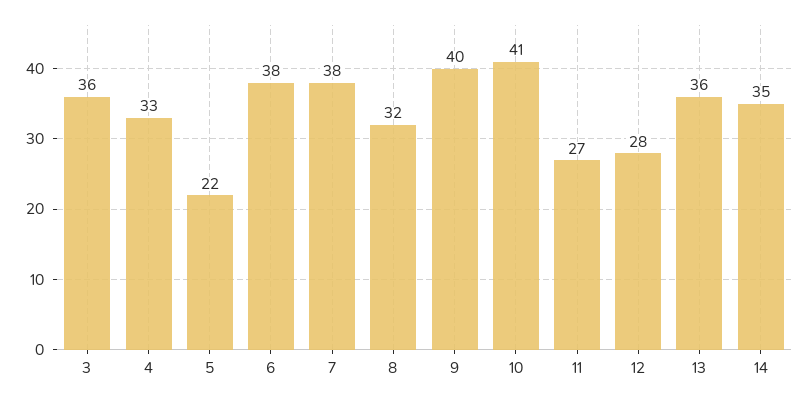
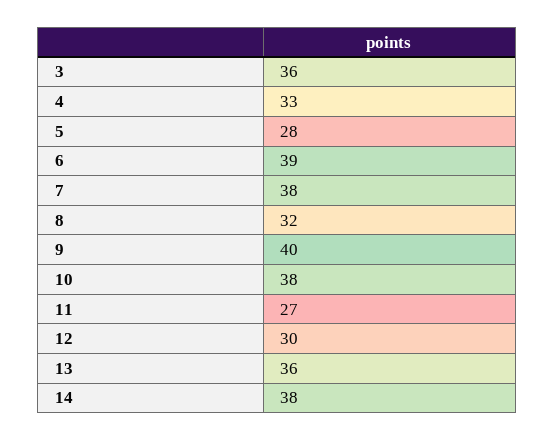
5: 22 -> 28
6: 38 -> 39
10: 41 -> 38
12: 28 -> 30
14: 35 -> 38

